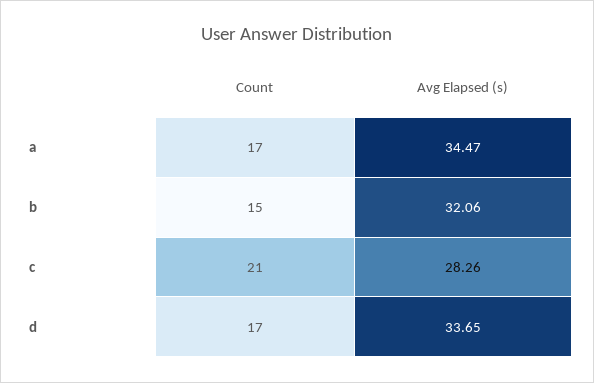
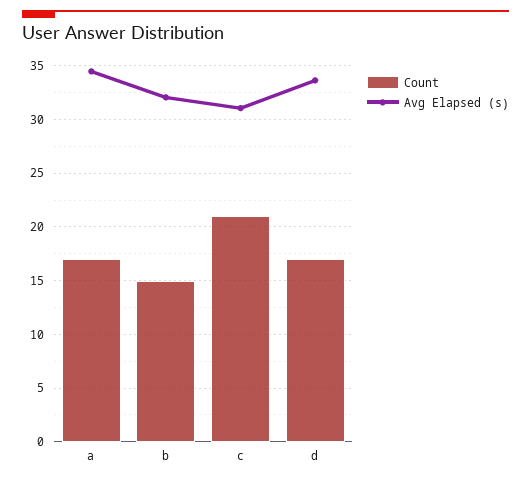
Avg Elapsed (s), c: 28.26 -> 31

